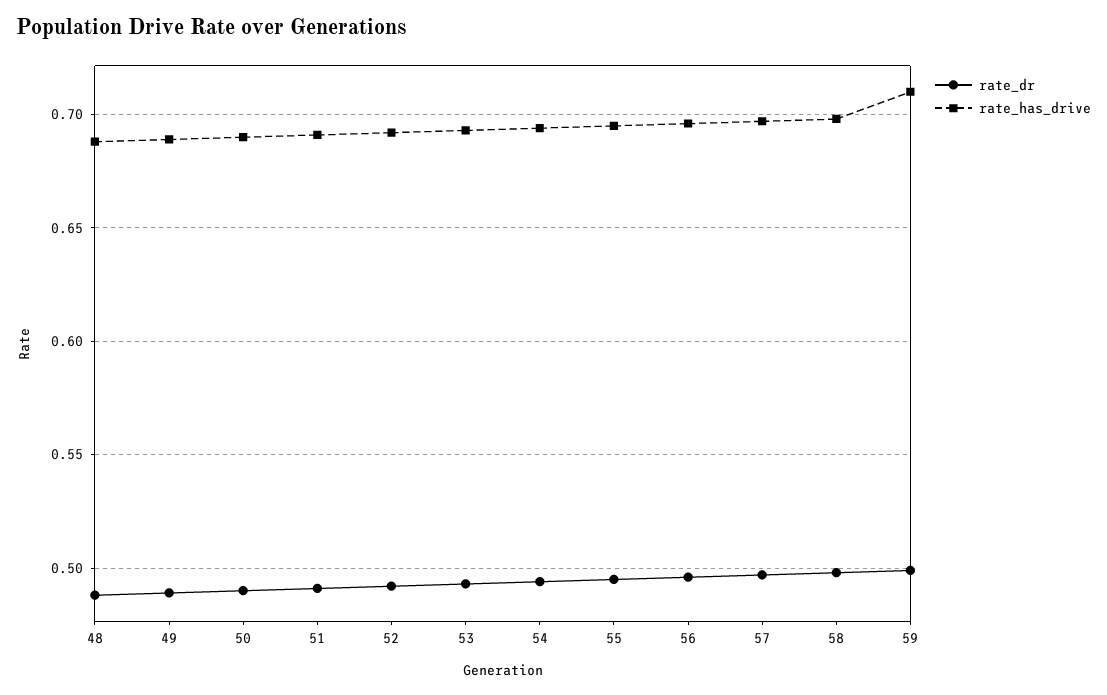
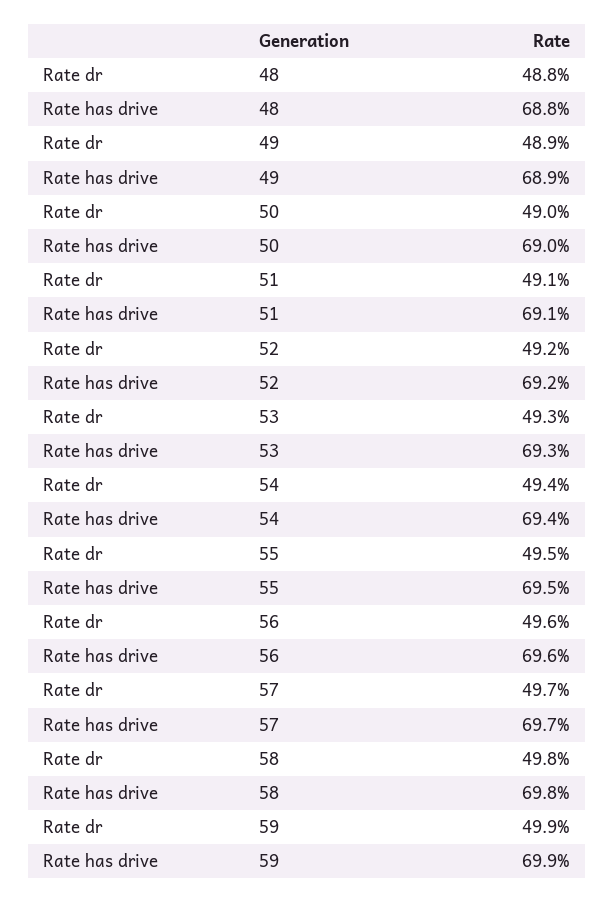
rate_has_drive, 59: 0.71 -> 0.699

